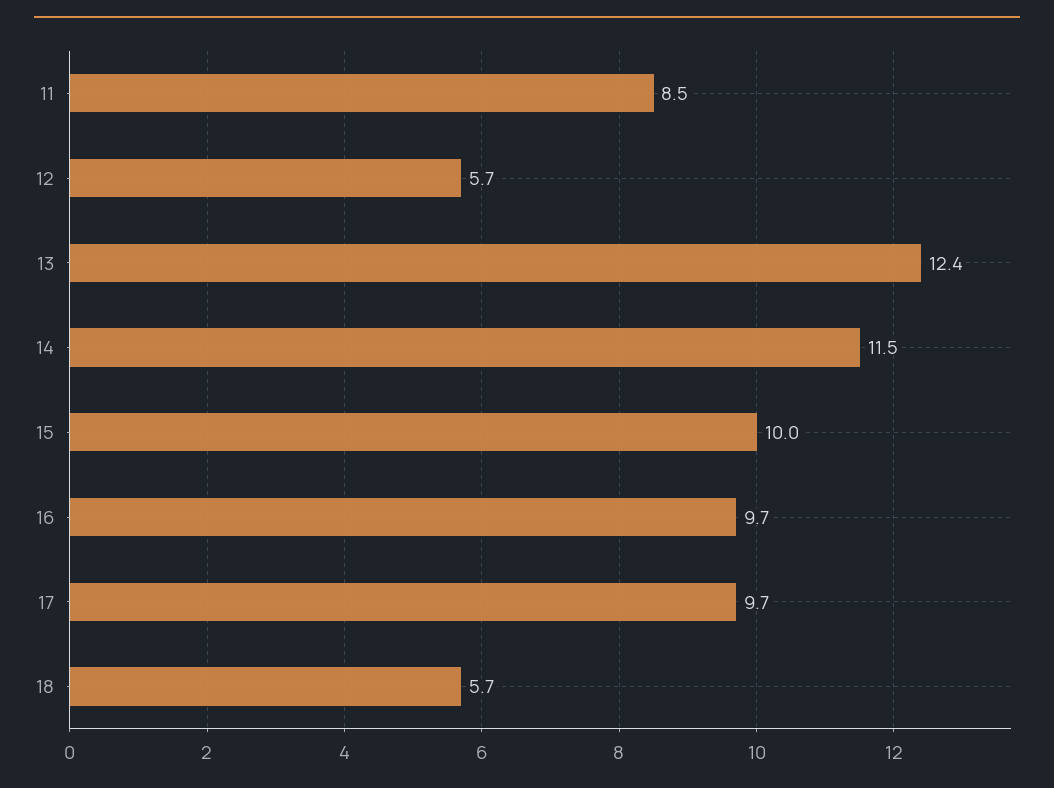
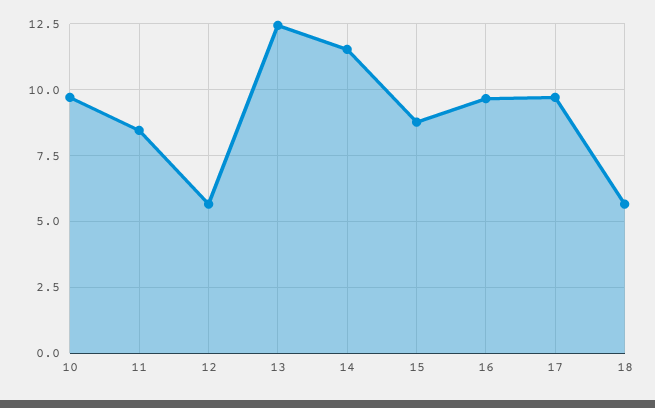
15: 10 -> 8.75
10: none -> 9.75

